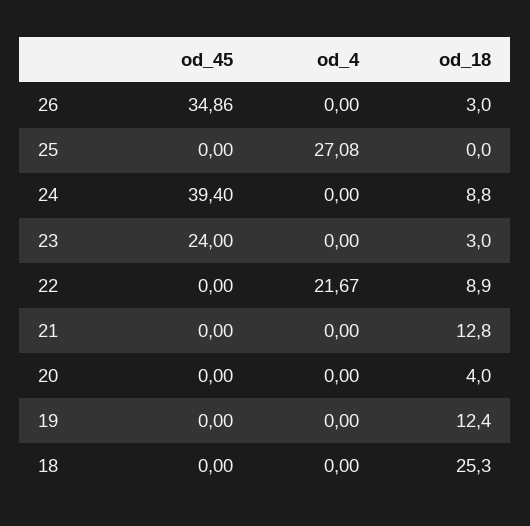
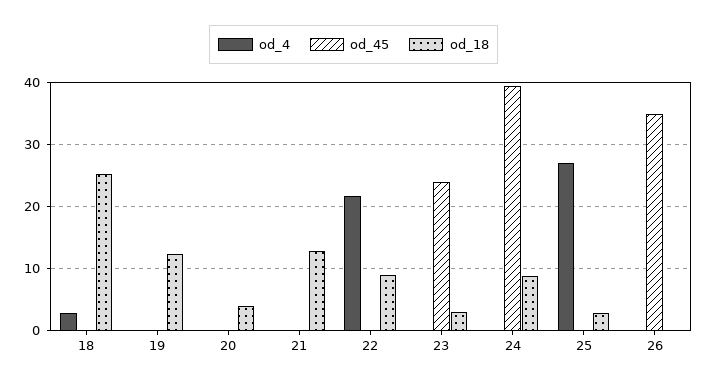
od_18, 26: 3 -> 0
od_18, 25: 0 -> 3
od_4, 18: 0 -> 3

